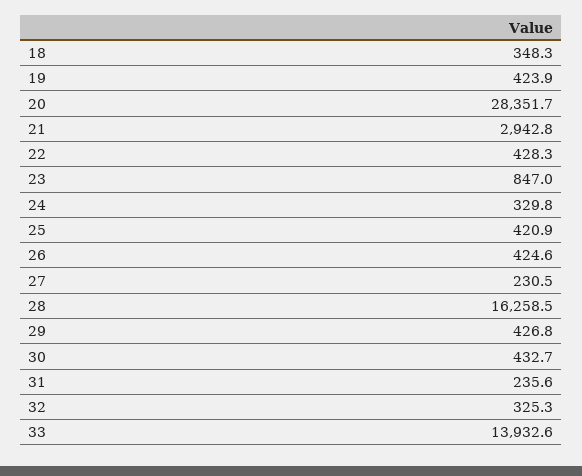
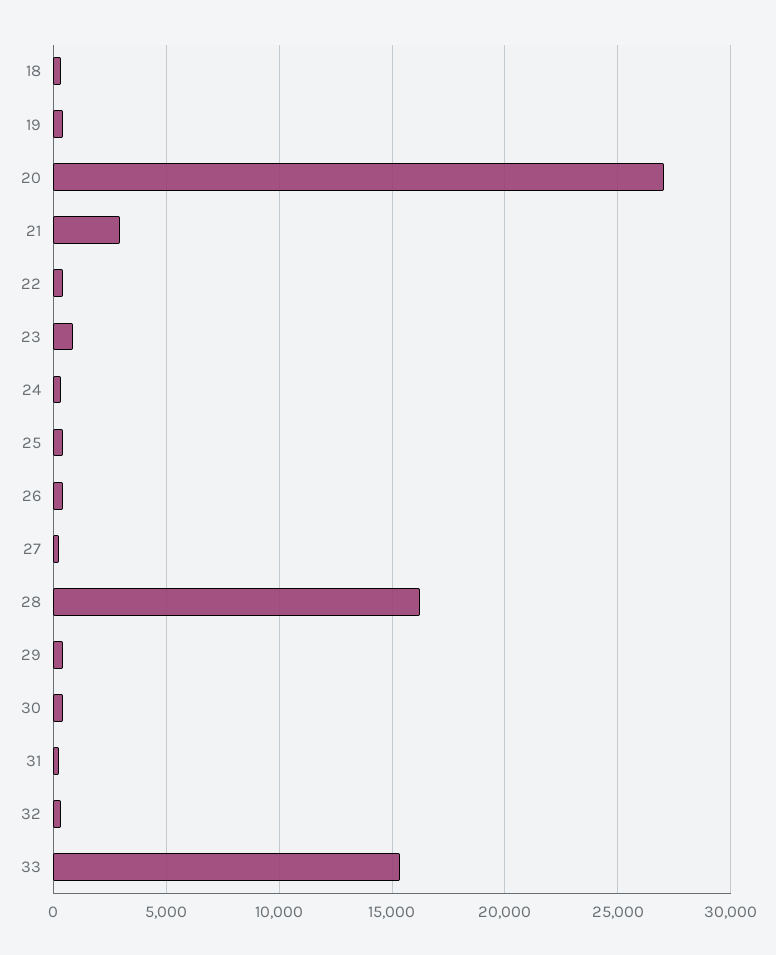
20: 28351.7 -> 27000
33: 13932.6 -> 15500

